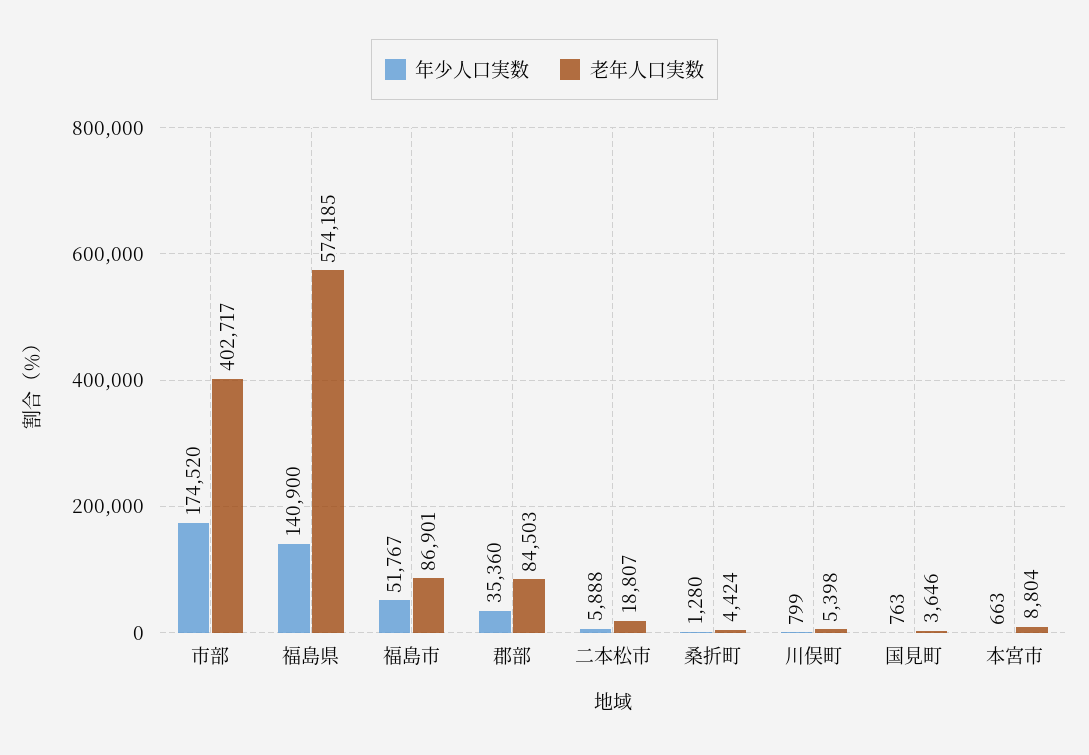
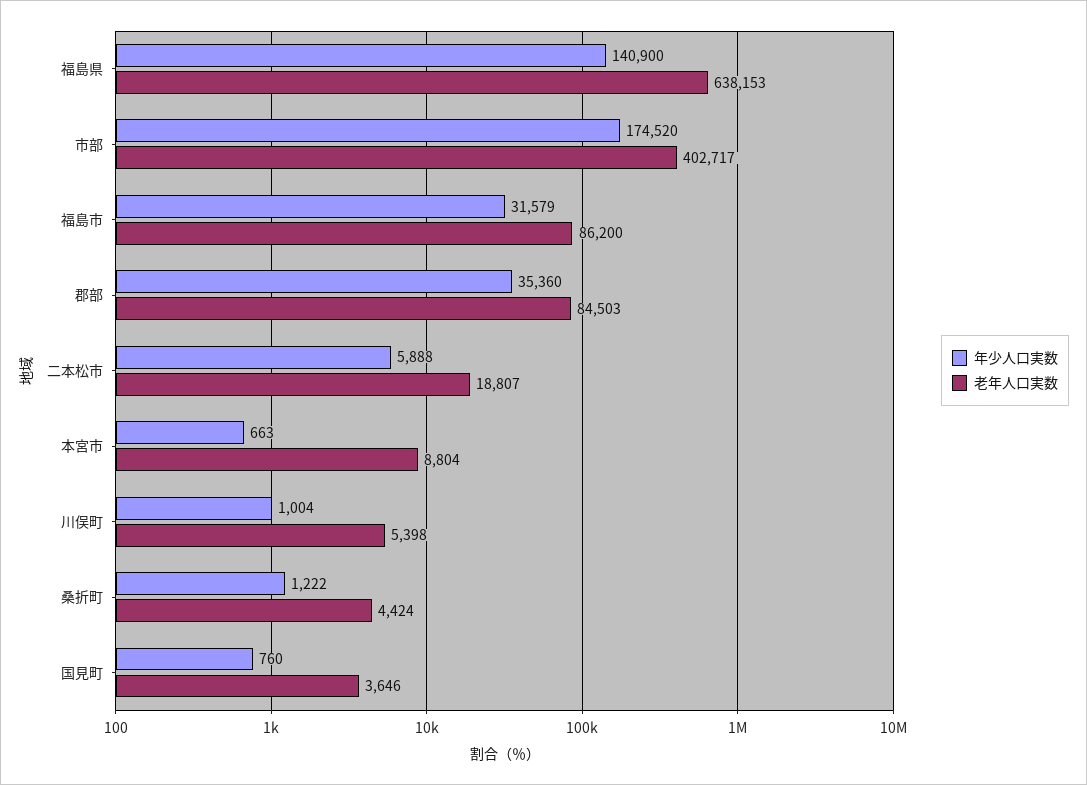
老年人口実数, 福島県: 574185 -> 638153
年少人口実数, 福島市: 51767 -> 31579
老年人口実数, 福島市: 86901 -> 86200
年少人口実数, 桑折町: 1280 -> 1222
年少人口実数, 川俣町: 799 -> 1004
年少人口実数, 国見町: 763 -> 760

